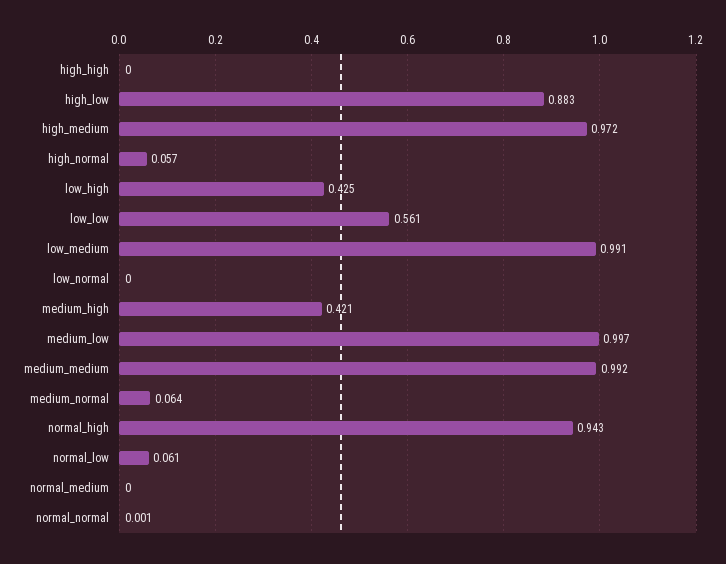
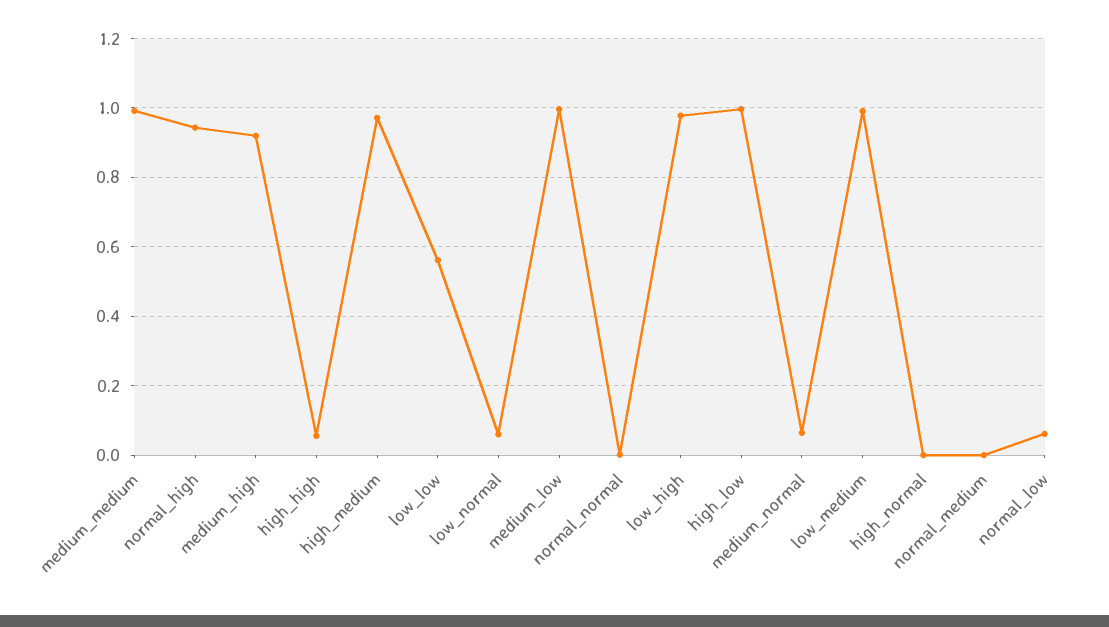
high_high: 0 -> 0.06
high_low: 0.883 -> 1
high_normal: 0.057 -> 0
low_high: 0.425 -> 0.98
low_normal: 0 -> 0.06
medium_high: 0.421 -> 0.92

